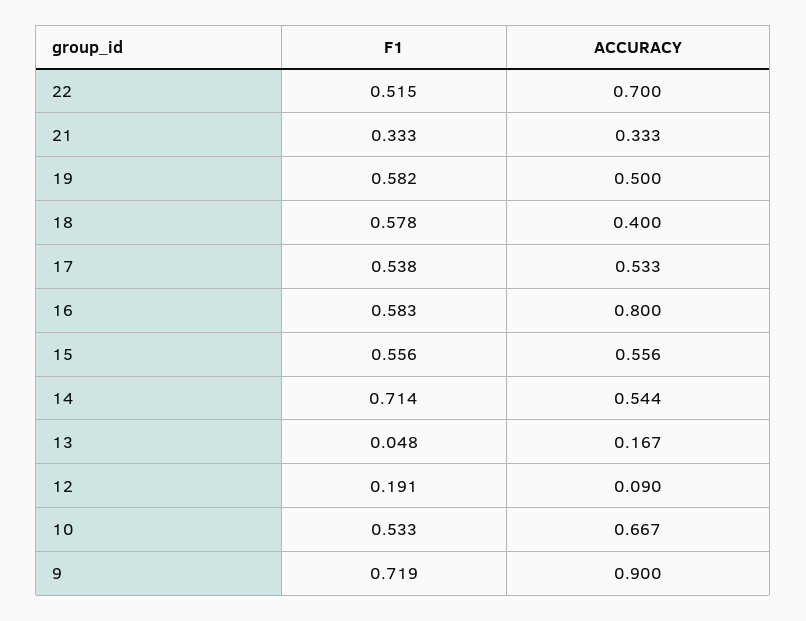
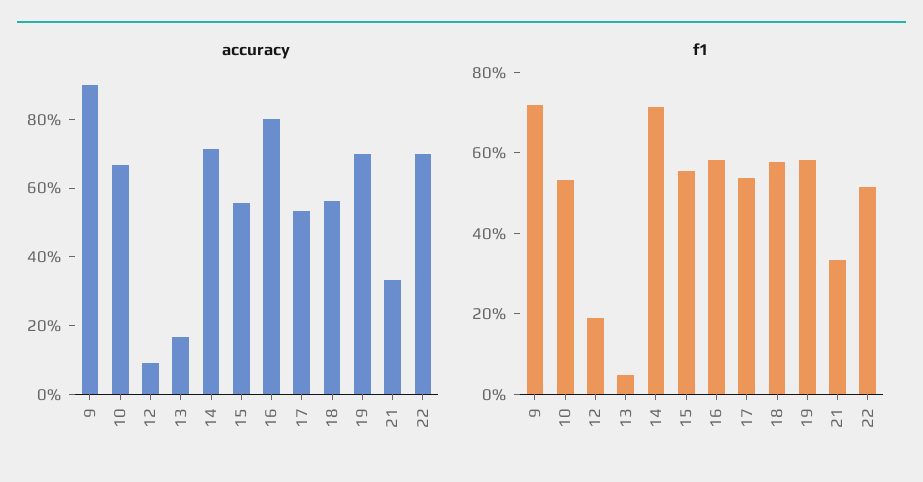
ACCURACY, 19: 0.5 -> 0.7
ACCURACY, 18: 0.4 -> 0.55
ACCURACY, 14: 0.544 -> 0.7

